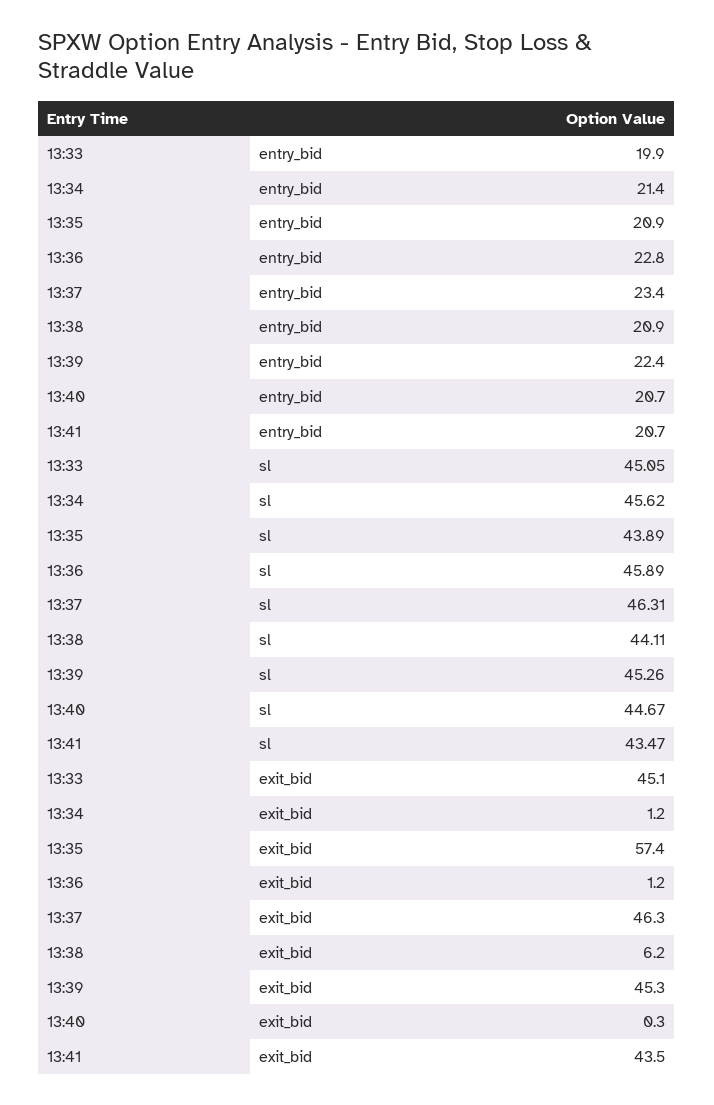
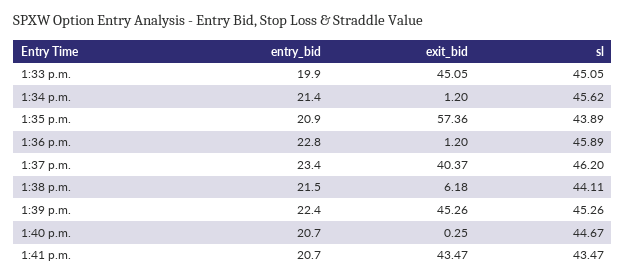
13:38, entry_bid: 20.9 -> 21.5
13:37, sl: 46.31 -> 46.2
13:37, exit_bid: 46.3 -> 40.37

